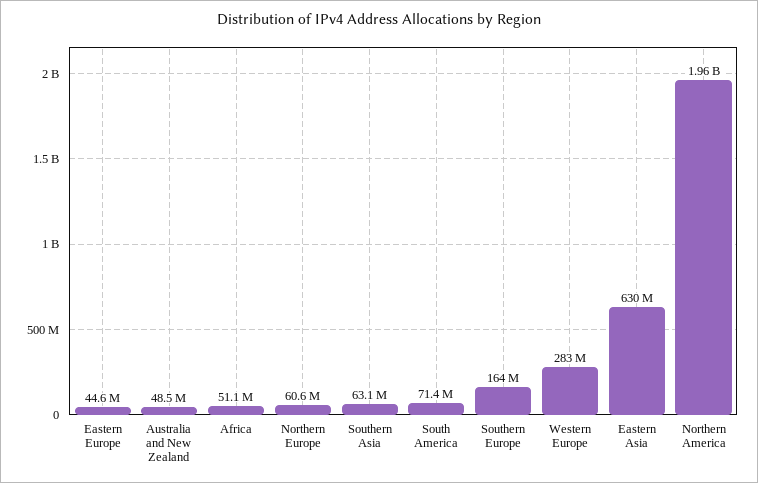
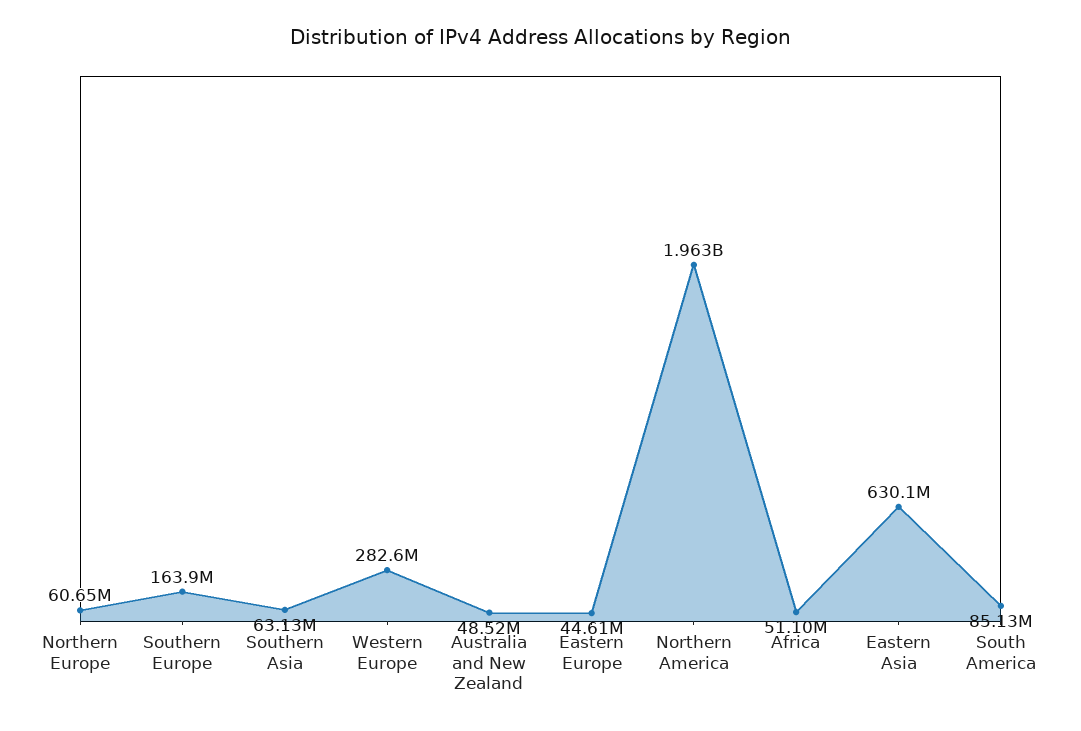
South America: 71400000 -> 85130000

